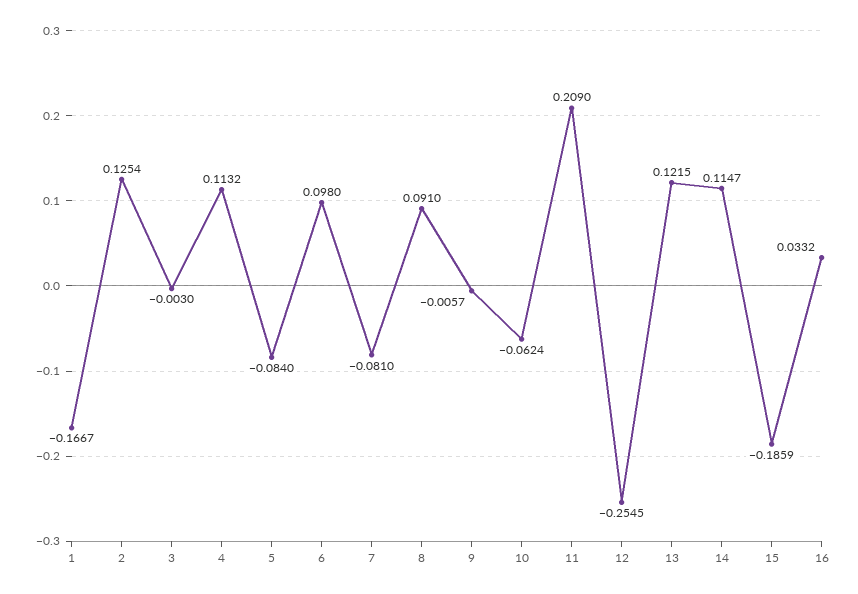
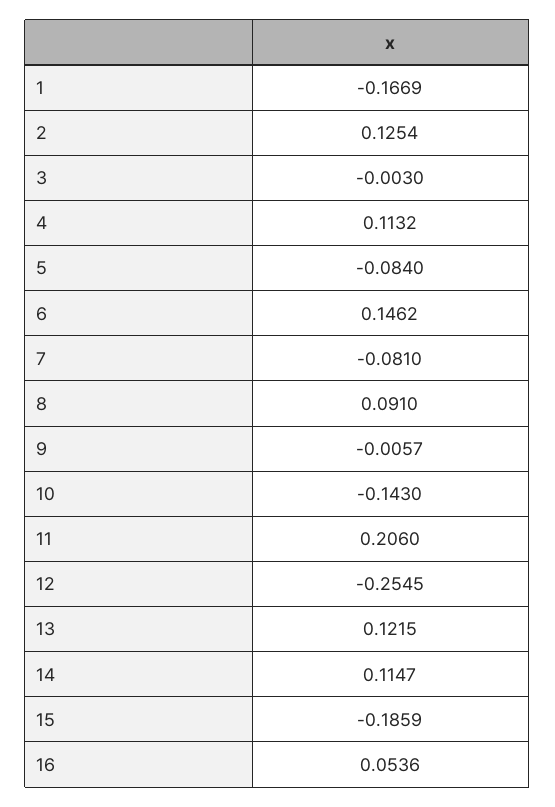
1: -0.1667 -> -0.1669
6: 0.098 -> 0.1462
10: -0.0624 -> -0.143
11: 0.209 -> 0.206
16: 0.0332 -> 0.0536

